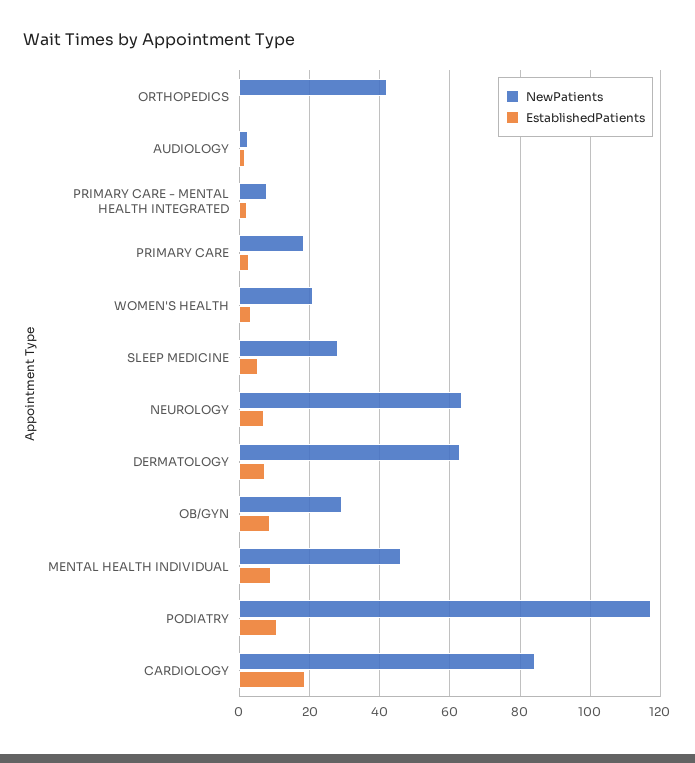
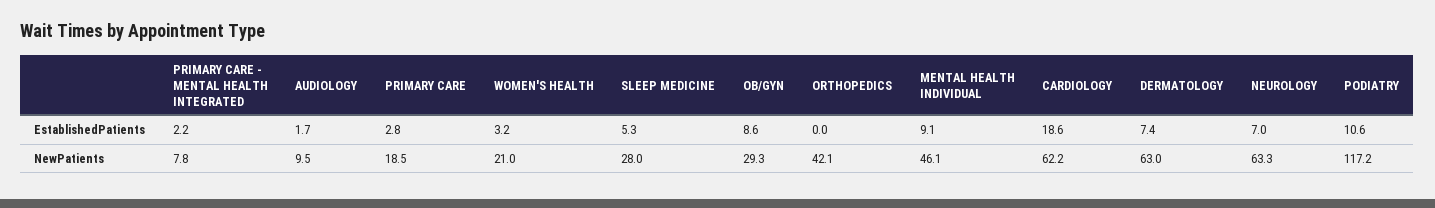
NewPatients, AUDIOLOGY: 2 -> 9.5
NewPatients, CARDIOLOGY: 84 -> 62.2

